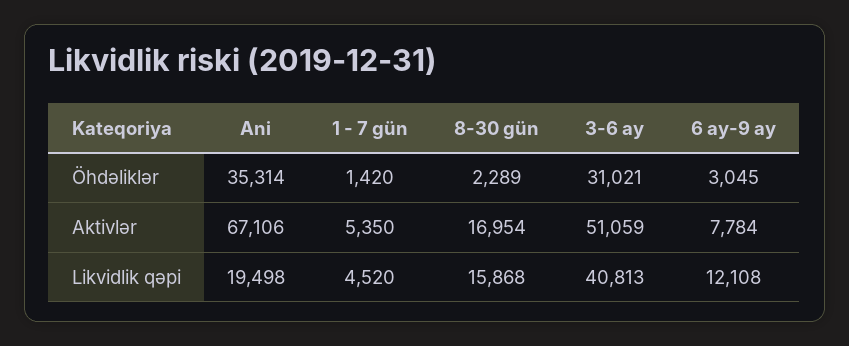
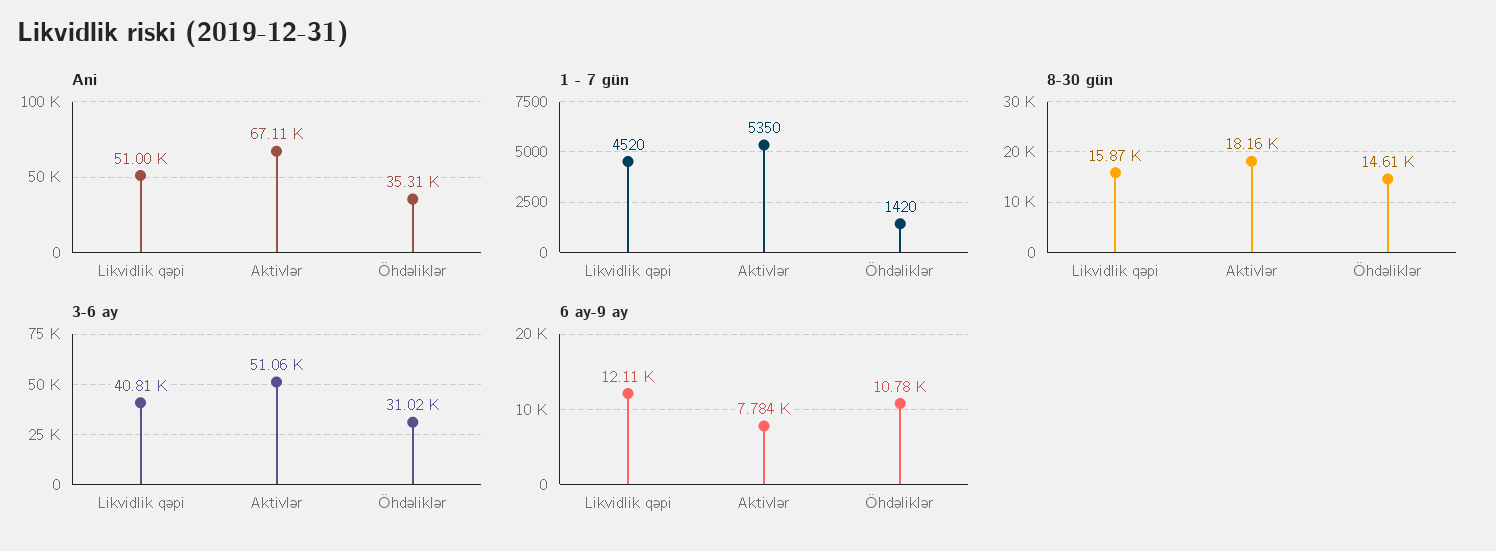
8-30 gün, Öhdəliklər: 2289 -> 14610
6 ay-9 ay, Öhdəliklər: 3045 -> 10780
8-30 gün, Aktivlər: 16954 -> 18160
Ani, Likvidlik qəpi: 19498 -> 51000

